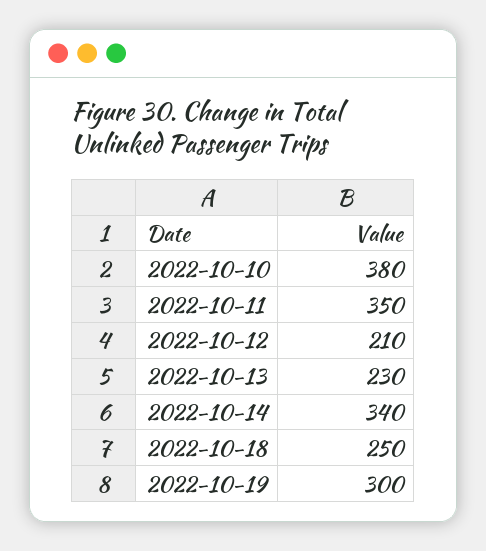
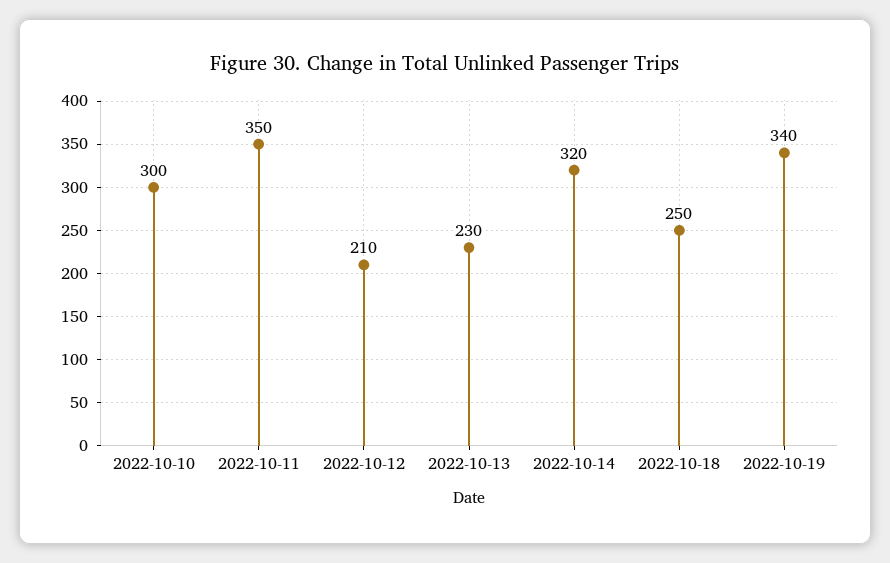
2022-10-10: 380 -> 300
2022-10-14: 340 -> 320
2022-10-19: 300 -> 340

